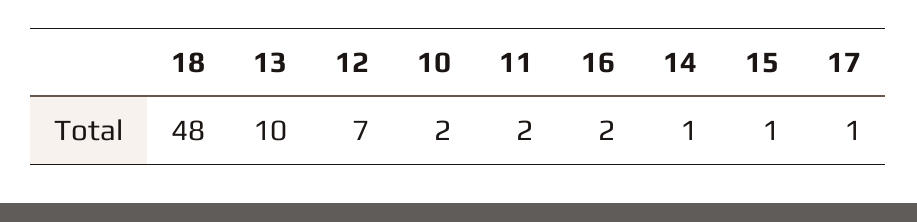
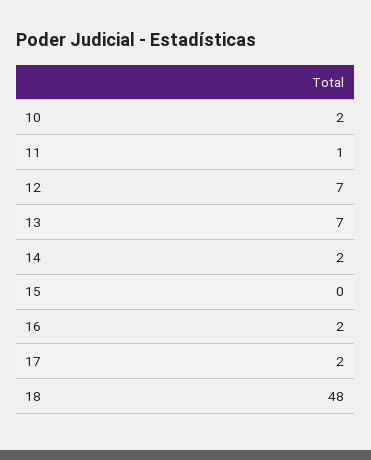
13: 10 -> 7
11: 2 -> 1
14: 1 -> 2
15: 1 -> 0
17: 1 -> 2

